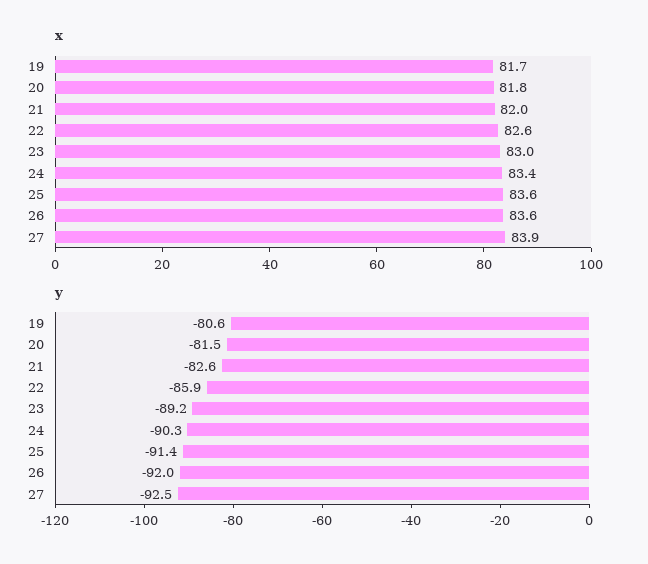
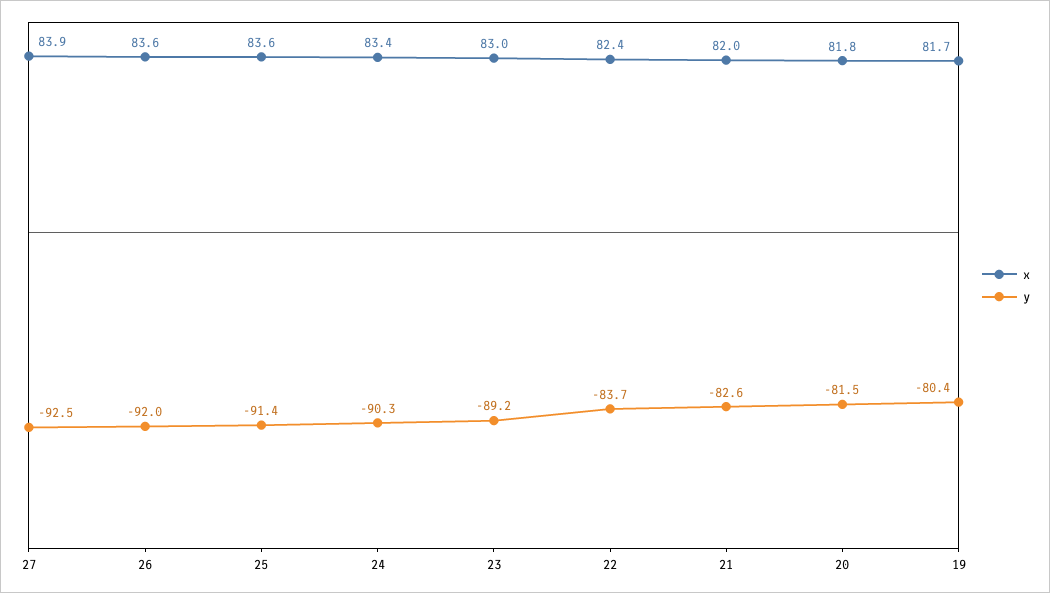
x, 22: 82.6 -> 82.4
y, 19: -80.6 -> -80.4
y, 22: -85.9 -> -83.7

